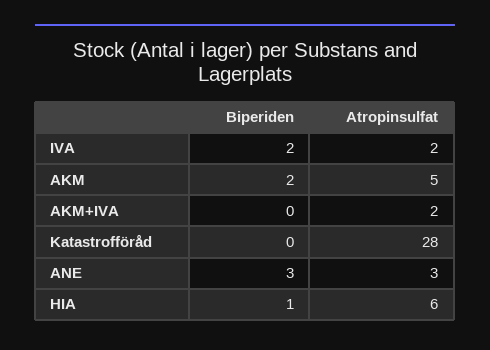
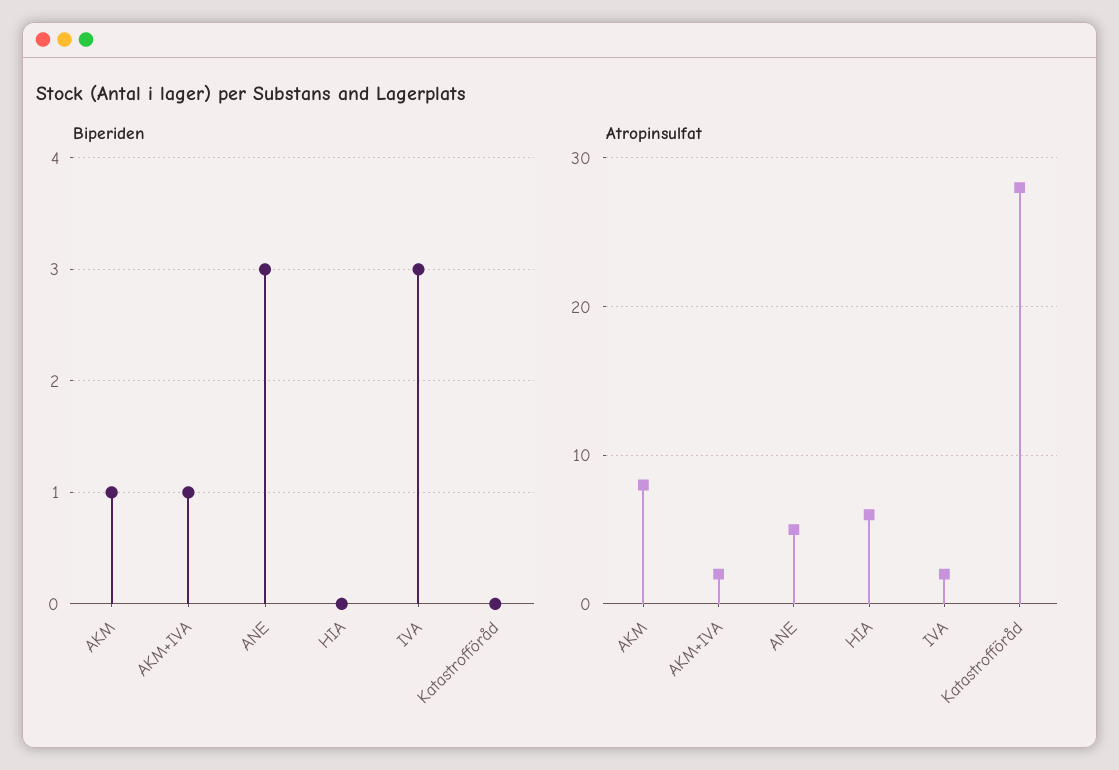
Biperiden, IVA: 2 -> 3
Biperiden, AKM: 2 -> 1
Atropinsulfat, AKM: 5 -> 8
Biperiden, AKM+IVA: 0 -> 1
Atropinsulfat, ANE: 3 -> 5
Biperiden, HIA: 1 -> 0

